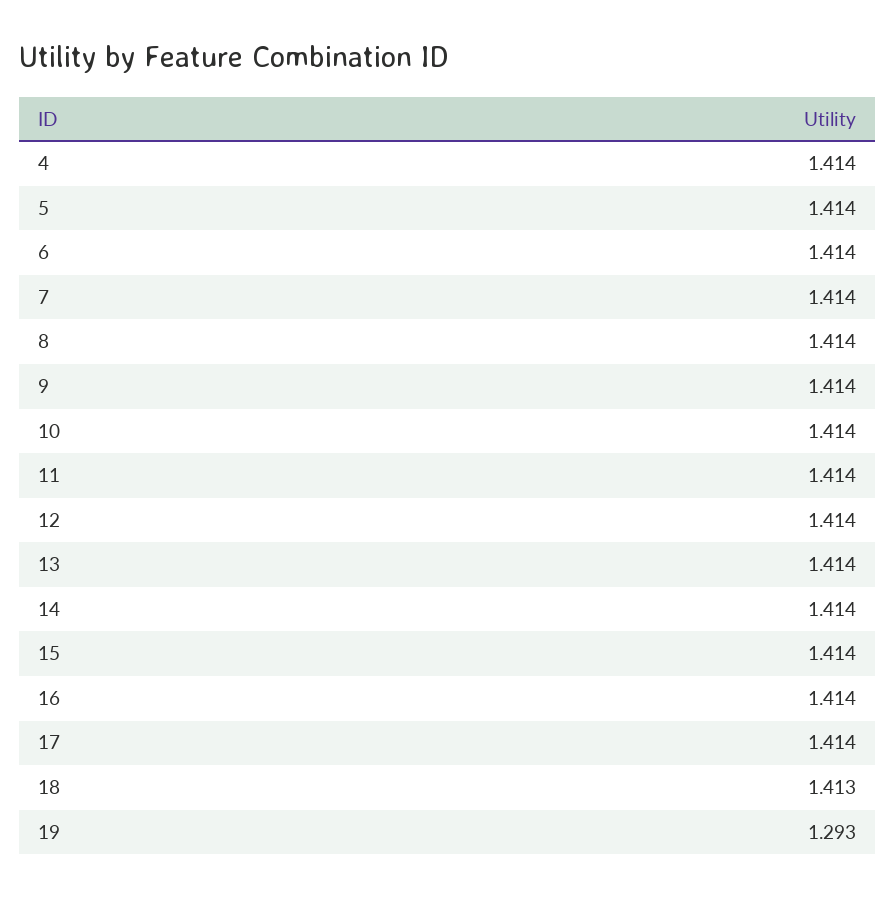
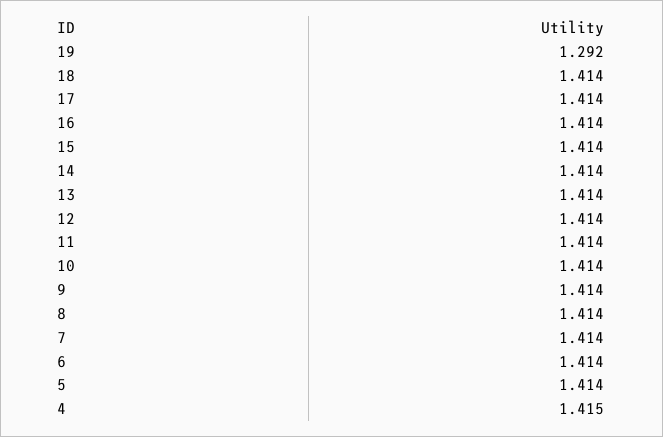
4: 1.414 -> 1.415
18: 1.413 -> 1.414
19: 1.293 -> 1.292

